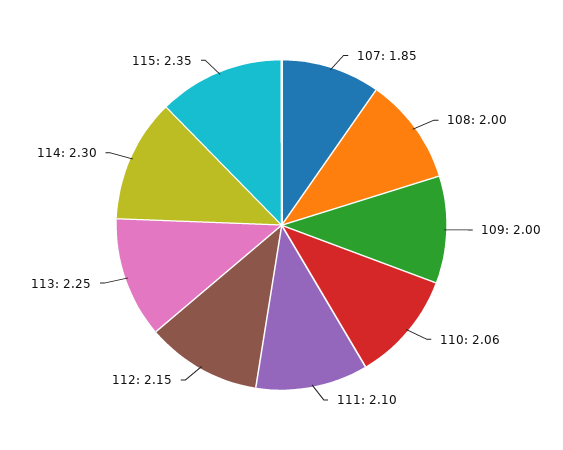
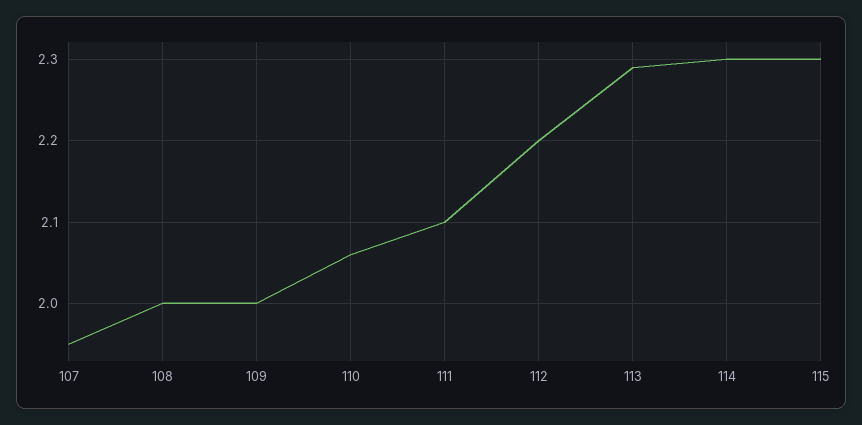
107: 1.85 -> 1.95
112: 2.15 -> 2.2
113: 2.25 -> 2.29
115: 2.35 -> 2.3

